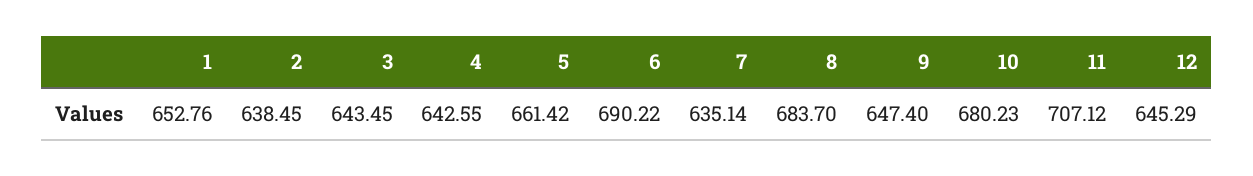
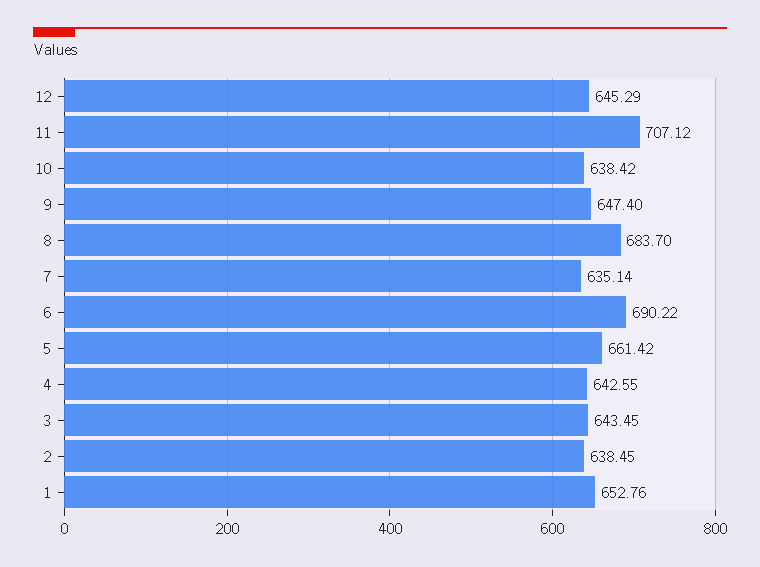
10: 680.23 -> 638.42

